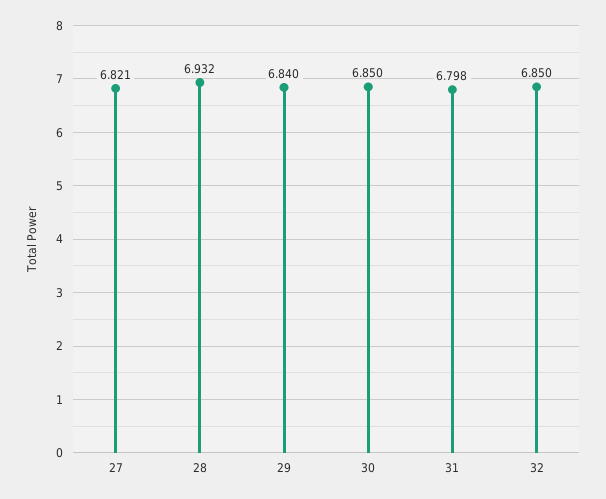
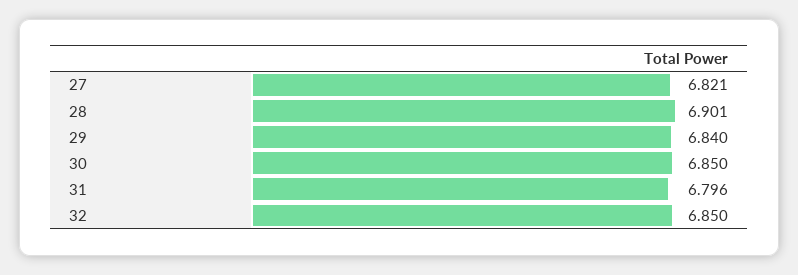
28: 6.932 -> 6.901
31: 6.798 -> 6.796

